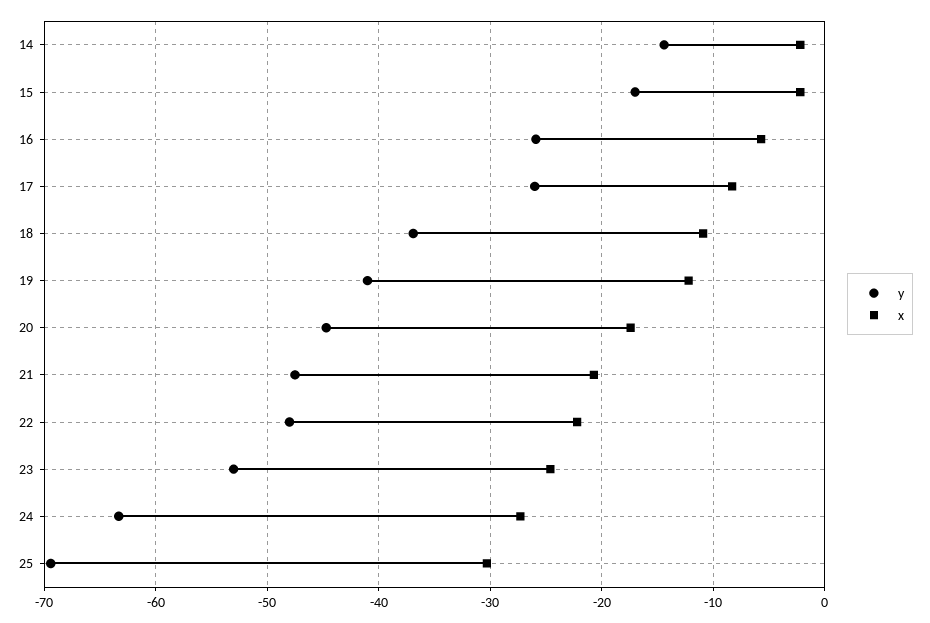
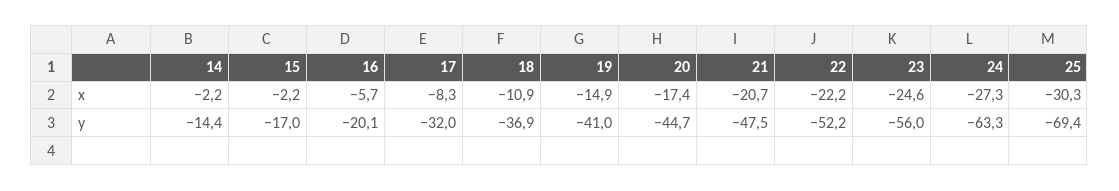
y, 16: -26 -> -20.1
y, 17: -26 -> -32
x, 19: -12 -> -14.9
y, 22: -48 -> -52.2
y, 23: -53 -> -56

